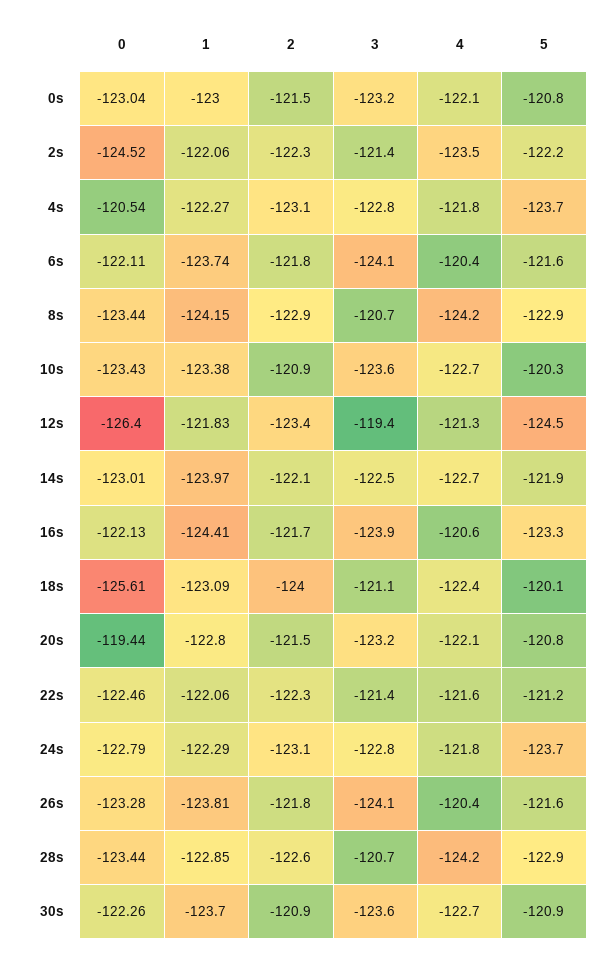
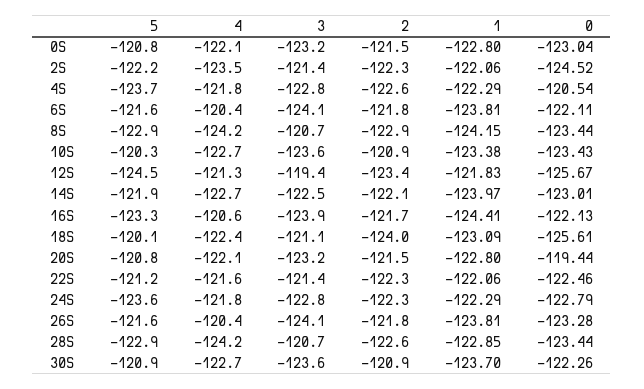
1, 0s: -123 -> -122.8
1, 4s: -122.27 -> -122.29
2, 4s: -123.1 -> -122.6
1, 6s: -123.74 -> -123.81
0, 12s: -126.4 -> -125.67
2, 24s: -123.1 -> -122.3
5, 24s: -123.7 -> -123.6

